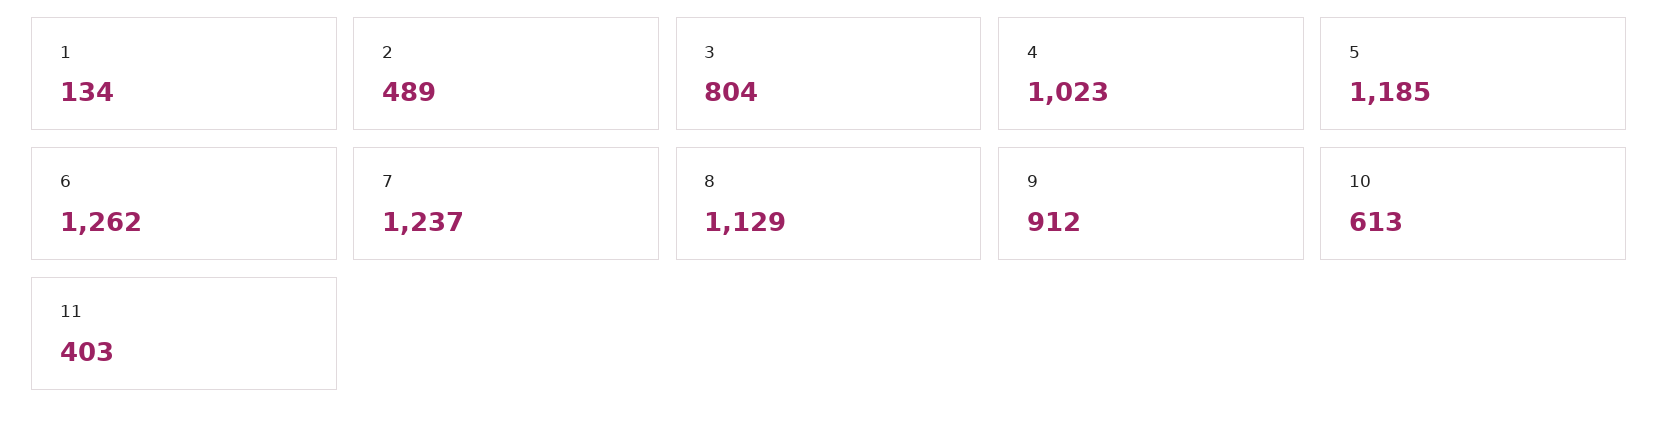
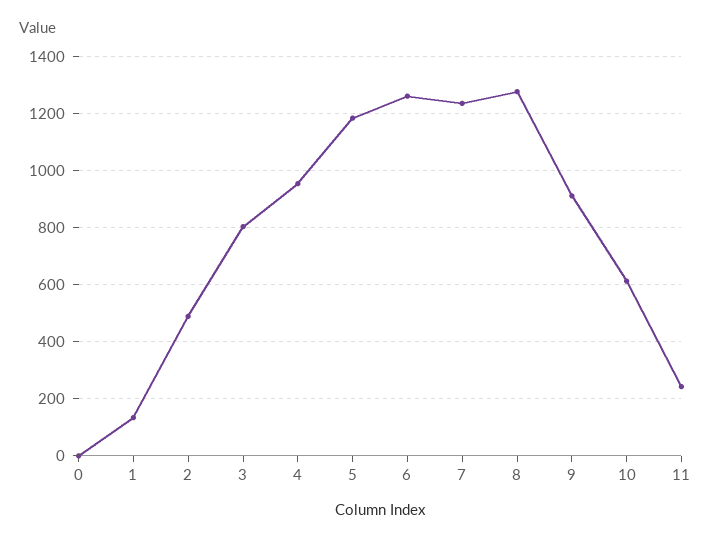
4: 1023 -> 950
8: 1129 -> 1275
11: 403 -> 250
0: none -> 0

